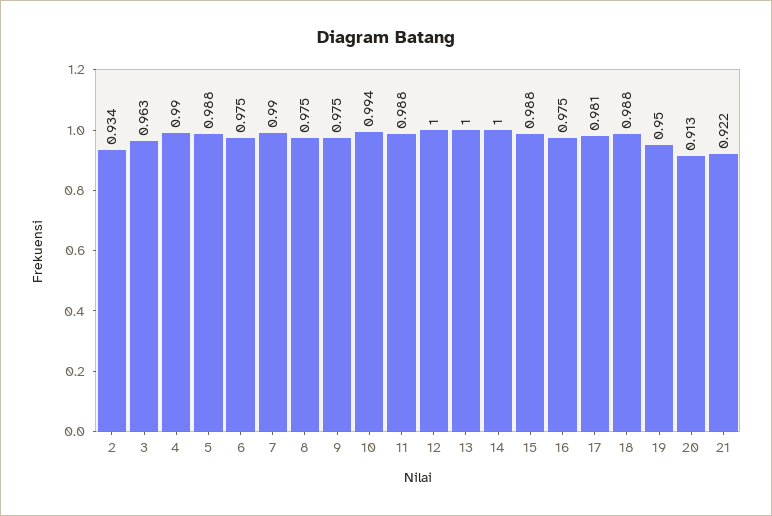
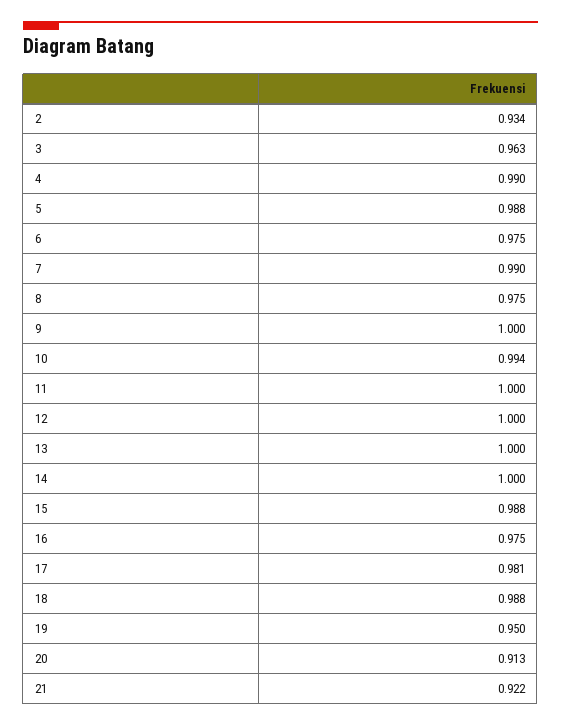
9: 0.975 -> 1
11: 0.988 -> 1

